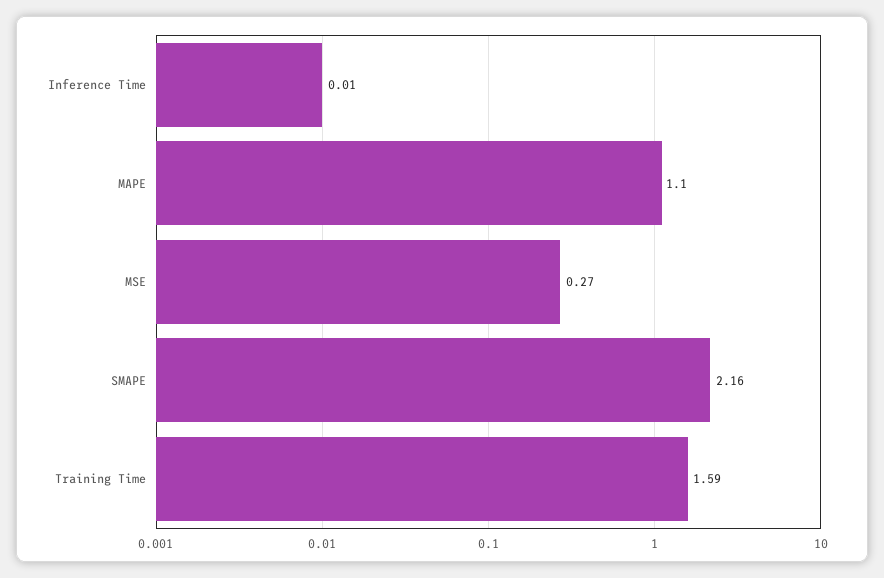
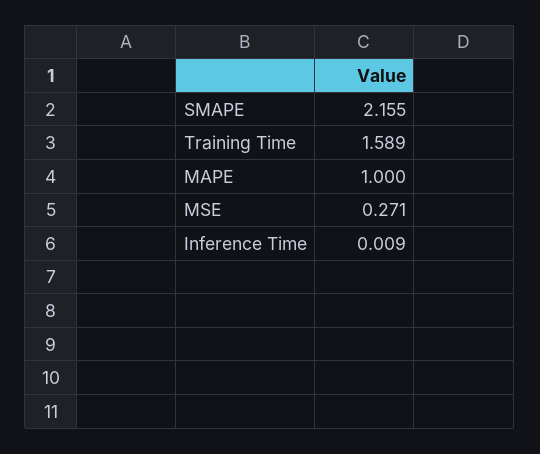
MAPE: 1.1 -> 1

